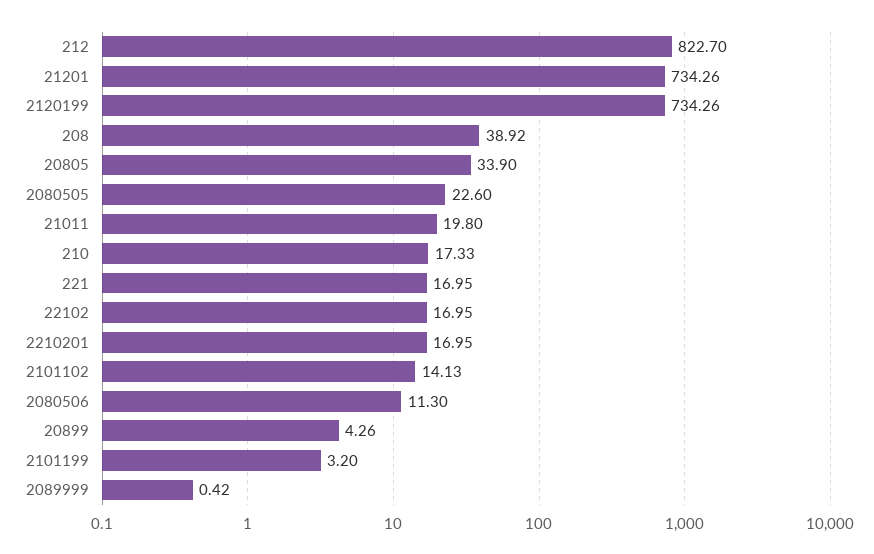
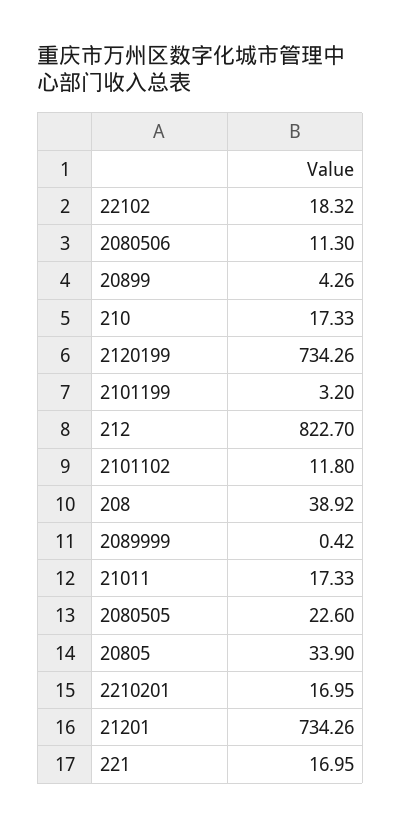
21011: 19.8 -> 17.33
22102: 16.95 -> 18.32
2101102: 14.13 -> 11.8

